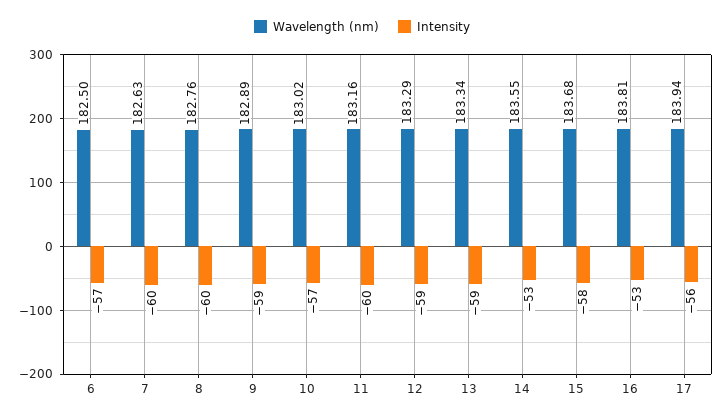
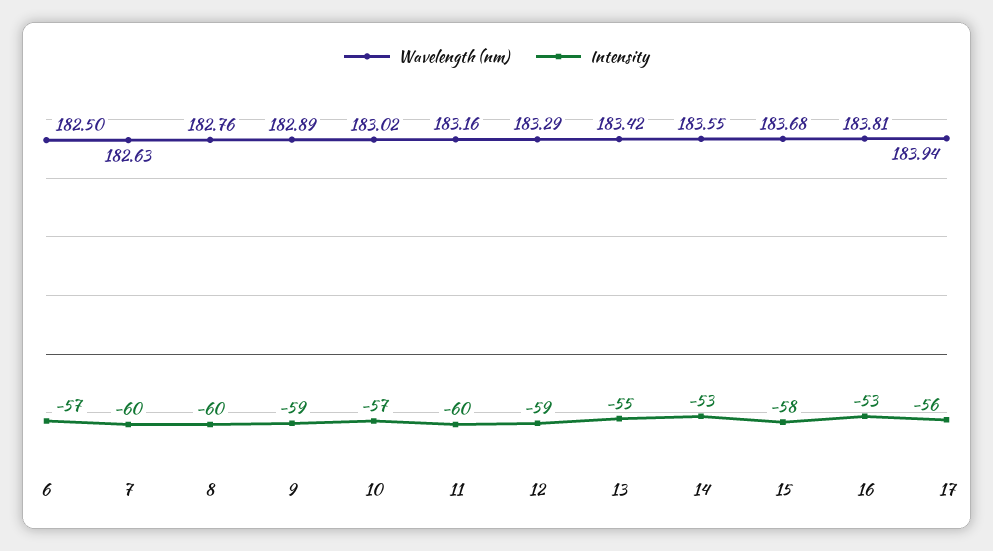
Wavelength (nm), 13: 183.34 -> 183.42
Intensity, 13: -59 -> -55

